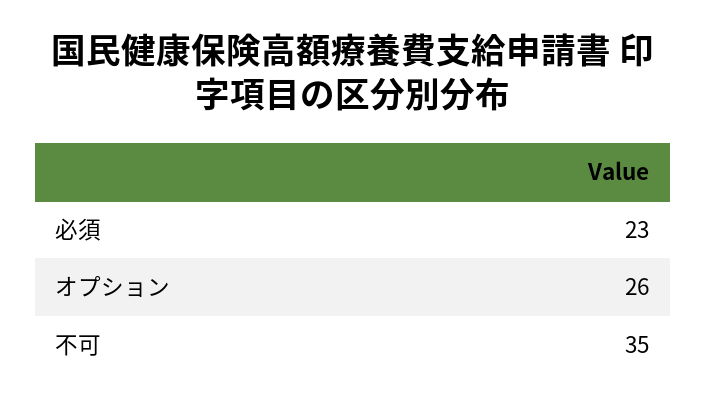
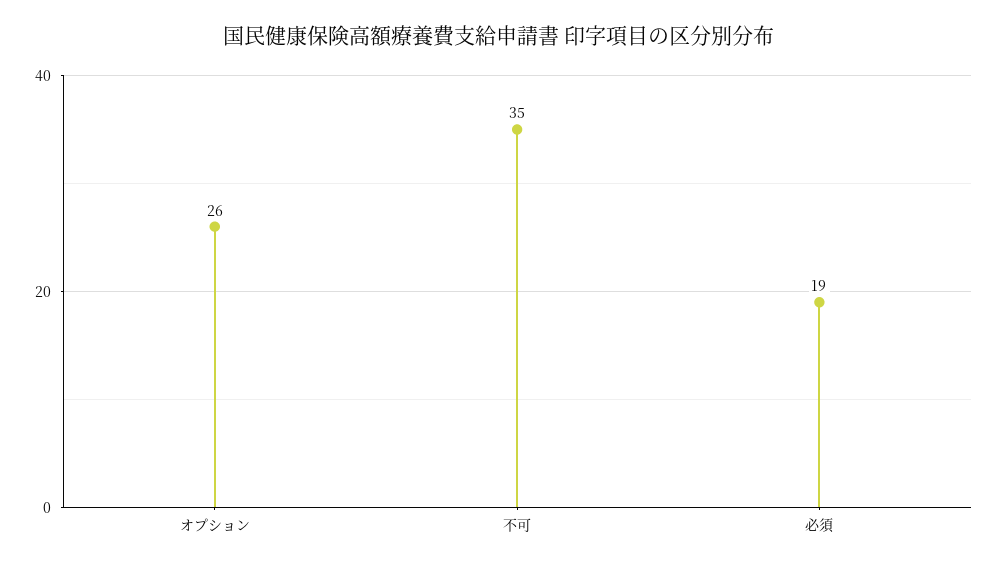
必須: 23 -> 19

